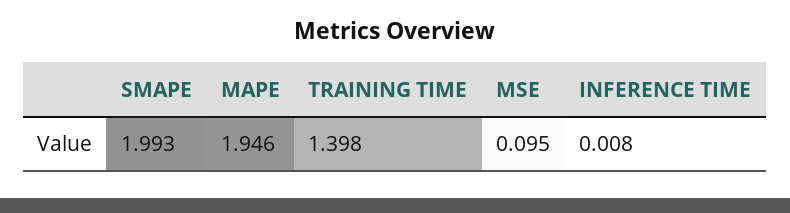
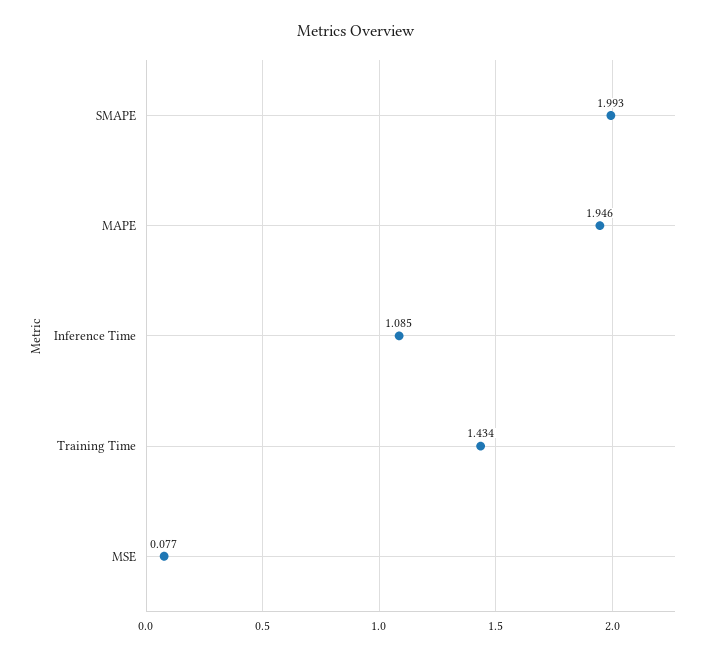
TRAINING TIME: 1.398 -> 1.434
MSE: 0.095 -> 0.077
INFERENCE TIME: 0.008 -> 1.085

